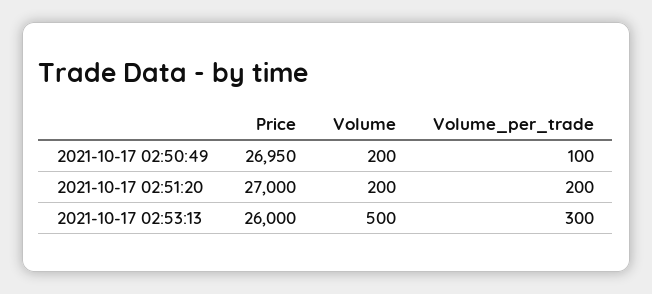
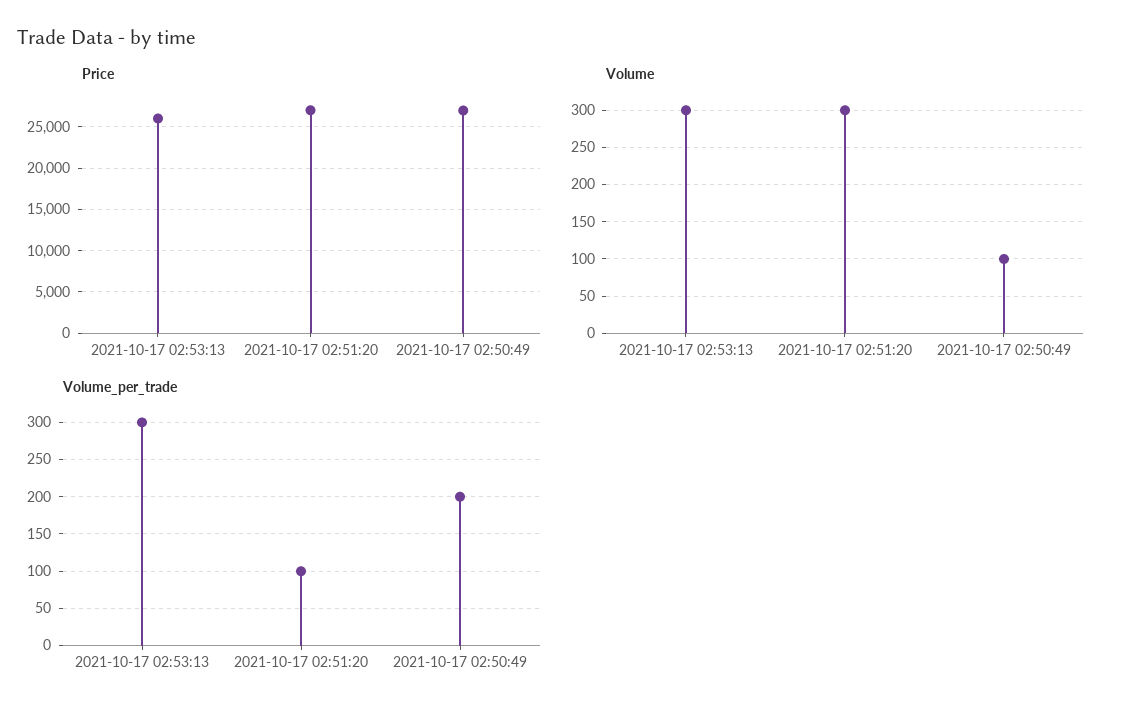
Volume, 2021-10-17 02:50:49: 200 -> 100
Volume_per_trade, 2021-10-17 02:50:49: 100 -> 200
Volume, 2021-10-17 02:51:20: 200 -> 300
Volume_per_trade, 2021-10-17 02:51:20: 200 -> 100
Volume, 2021-10-17 02:53:13: 500 -> 300

